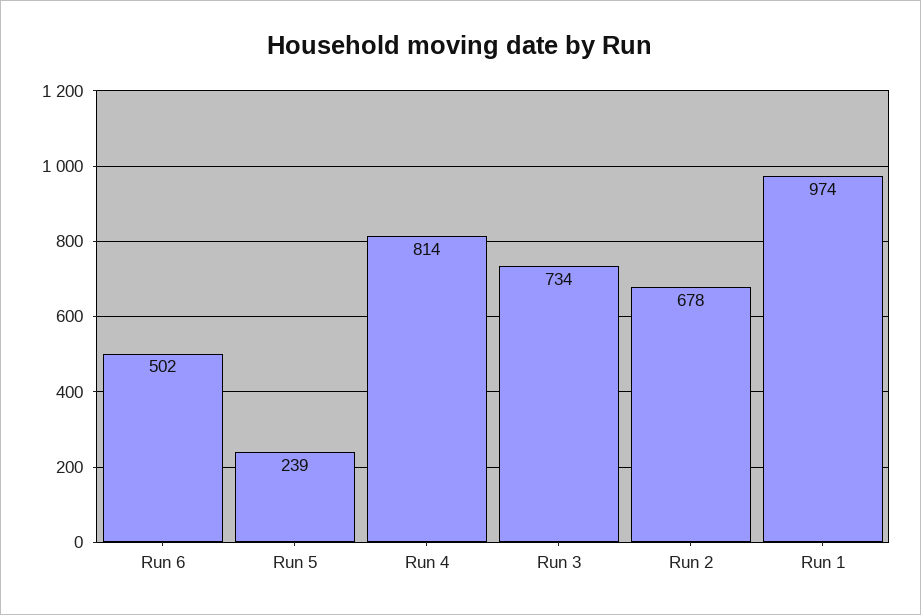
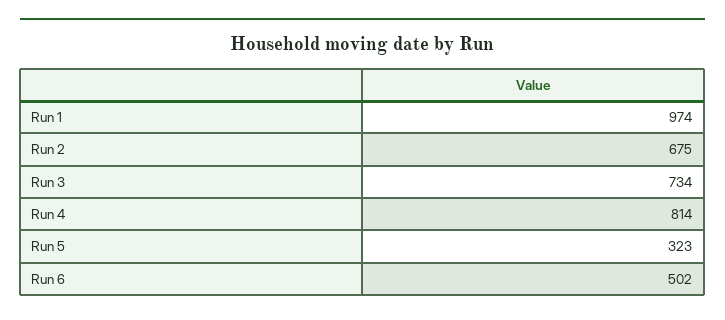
Run 5: 239 -> 323
Run 2: 678 -> 675

